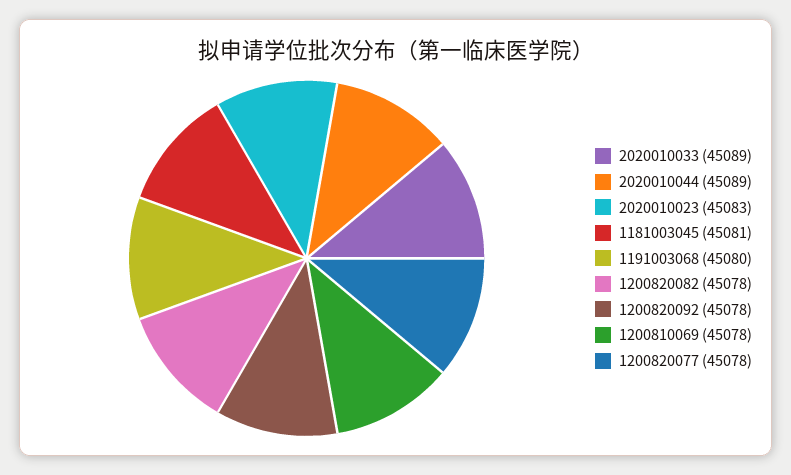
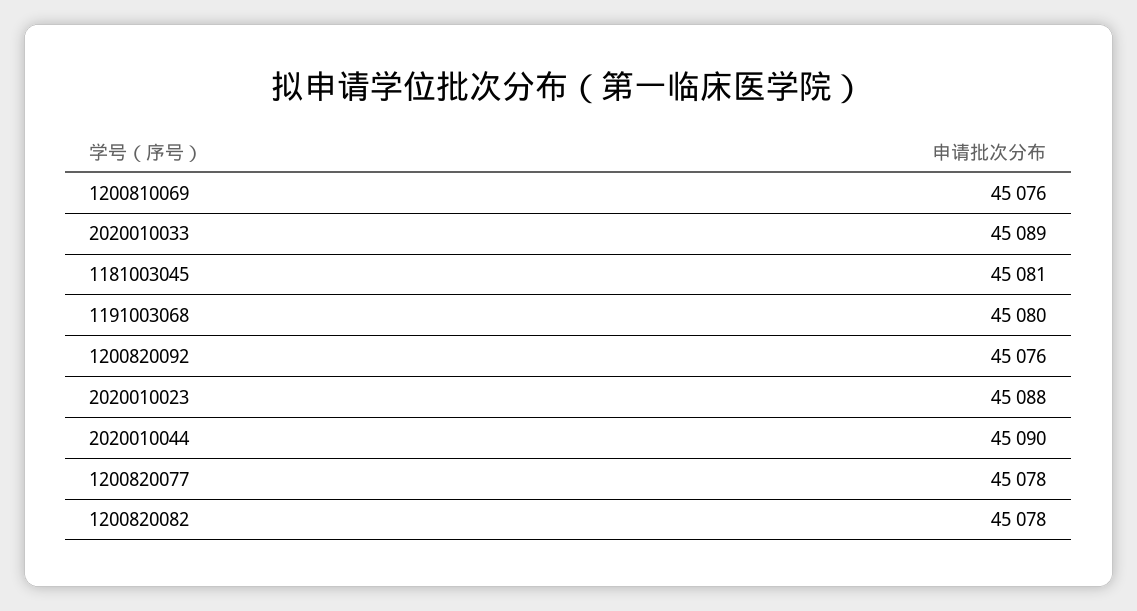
2020010044: 45089 -> 45090
2020010023: 45083 -> 45088
1200820092: 45078 -> 45076
1200810069: 45078 -> 45076

